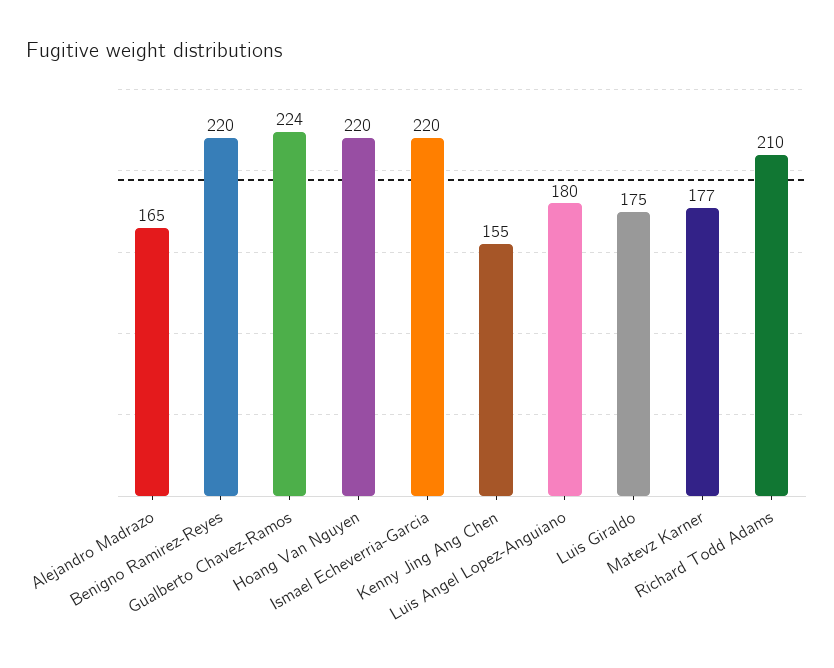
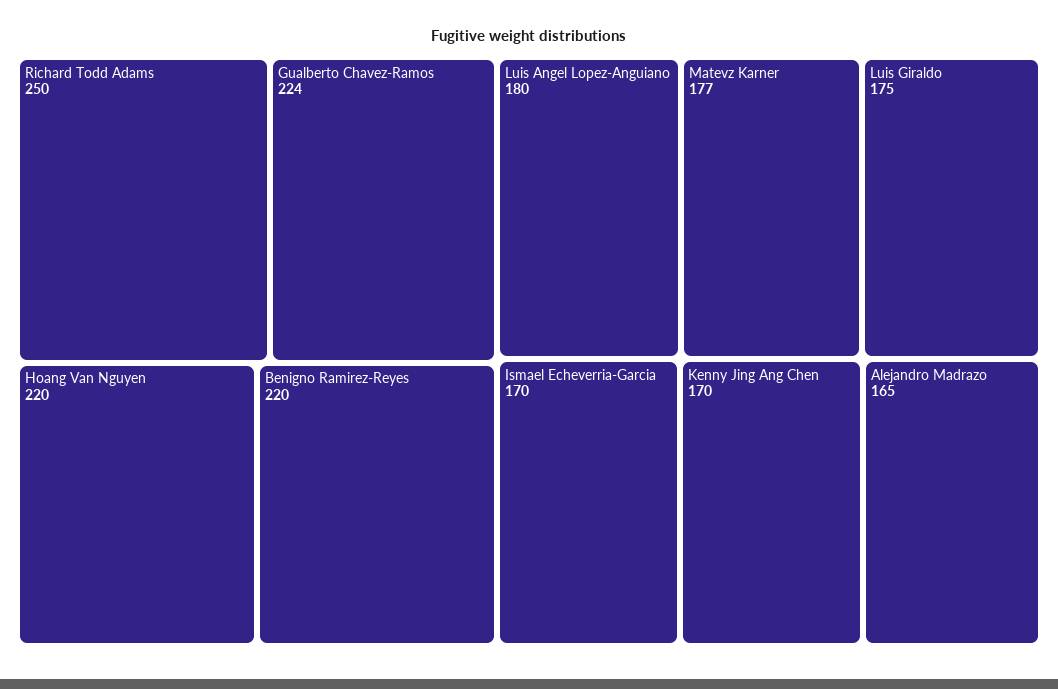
Ismael Echeverria-Garcia: 220 -> 170
Kenny Jing Ang Chen: 155 -> 170
Richard Todd Adams: 210 -> 250

